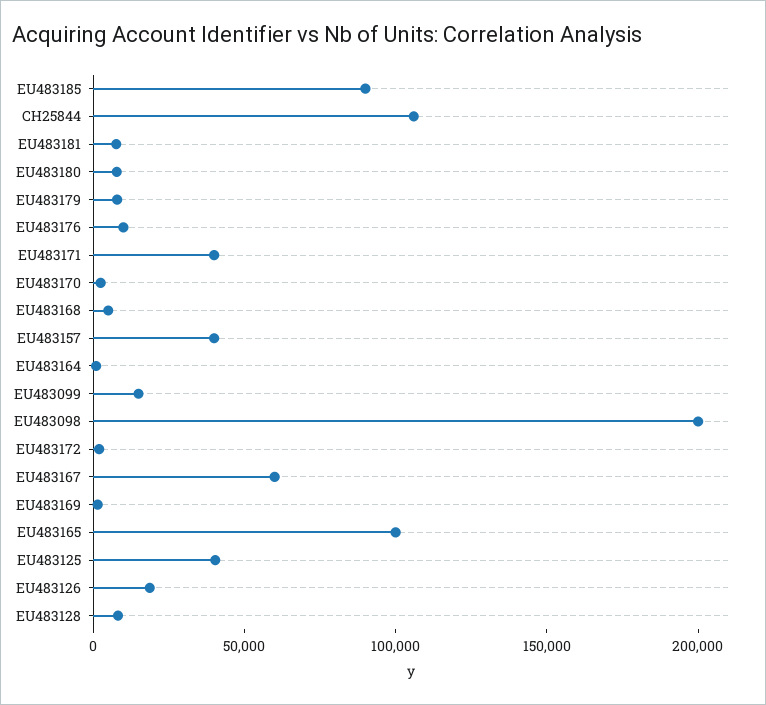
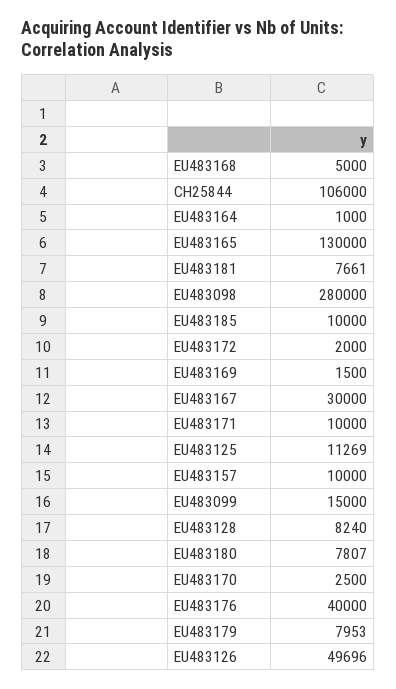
EU483185: 90000 -> 10000
EU483176: 10000 -> 40000
EU483171: 40000 -> 10000
EU483157: 40000 -> 10000
EU483098: 200000 -> 280000
EU483167: 60000 -> 30000
EU483165: 100000 -> 130000
EU483125: 40000 -> 11269
EU483126: 20000 -> 49696

